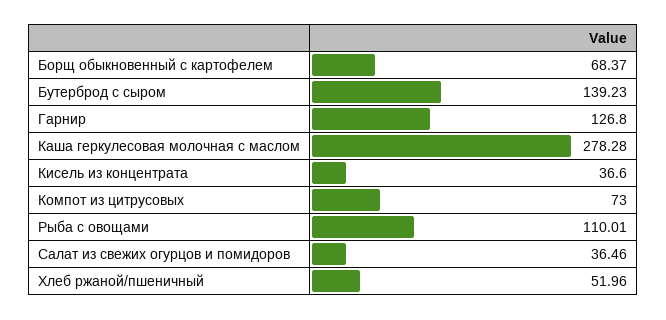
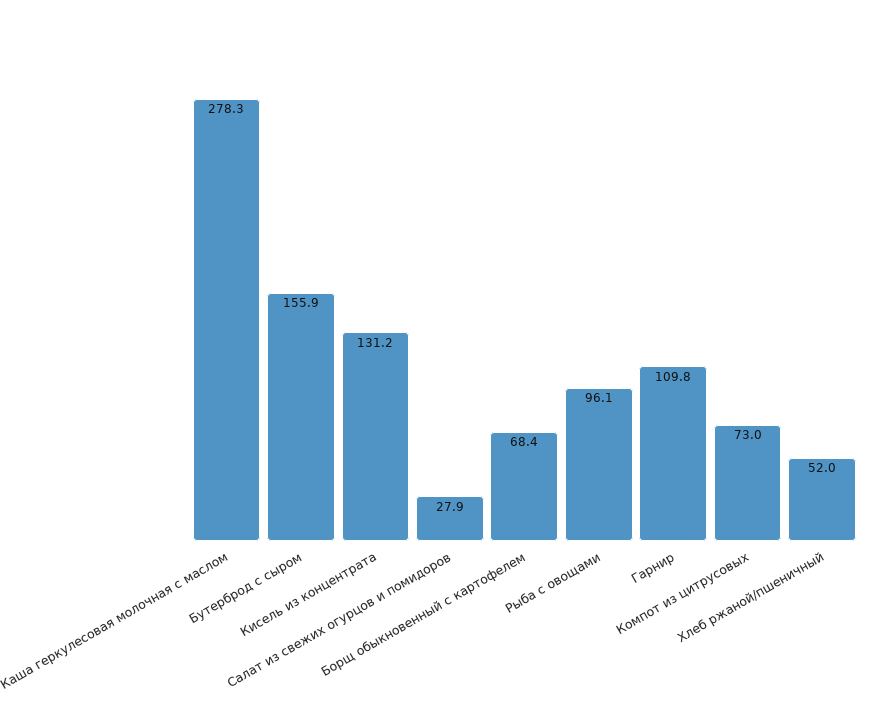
Бутерброд с сыром: 139.23 -> 155.9
Гарнир: 126.8 -> 109.8
Кисель из концентрата: 36.6 -> 131.2
Рыба с овощами: 110.01 -> 96.1
Салат из свежих огурцов и помидоров: 36.46 -> 27.9

